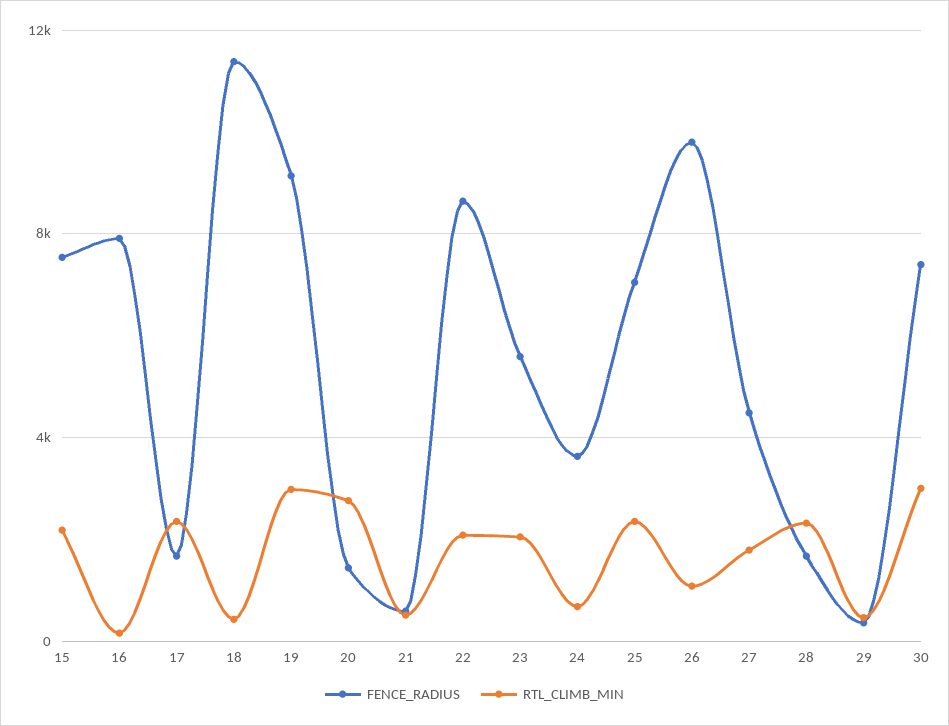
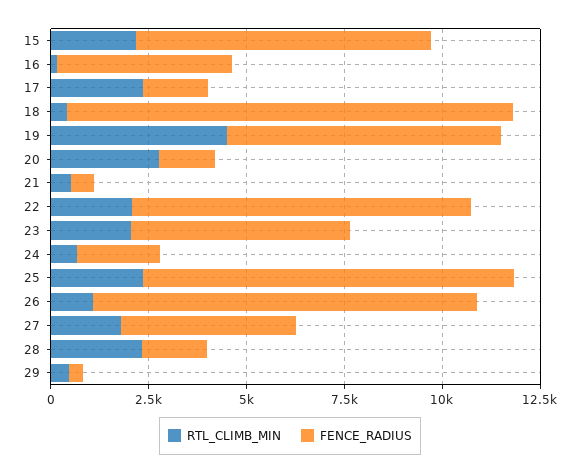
FENCE_RADIUS, 16: 8000 -> 4500
FENCE_RADIUS, 19: 9000 -> 7000
RTL_CLIMB_MIN, 19: 3000 -> 4500
FENCE_RADIUS, 24: 3500 -> 2000
FENCE_RADIUS, 25: 7000 -> 9500
FENCE_RADIUS, 30: 7500 -> none
RTL_CLIMB_MIN, 30: 3000 -> none

